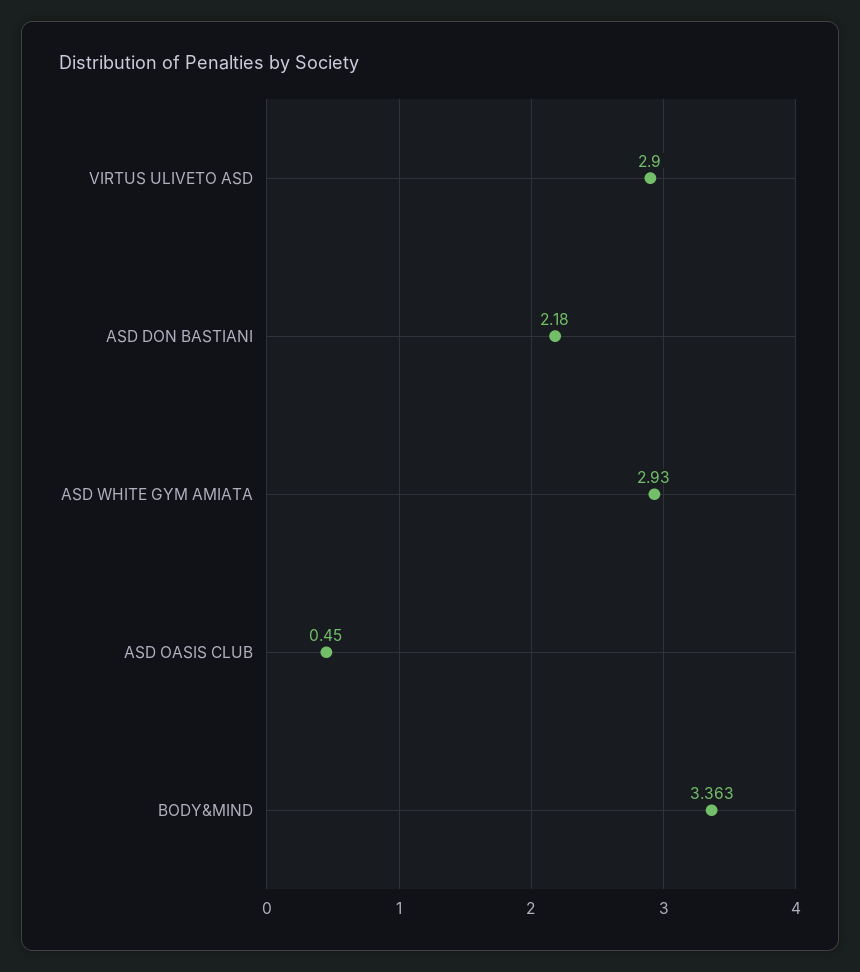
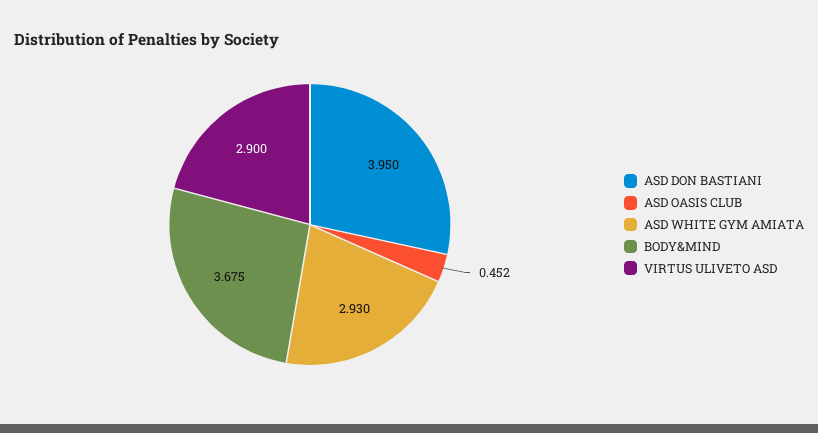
ASD DON BASTIANI: 2.18 -> 3.95
ASD OASIS CLUB: 0.45 -> 0.452
BODY&MIND: 3.363 -> 3.675

